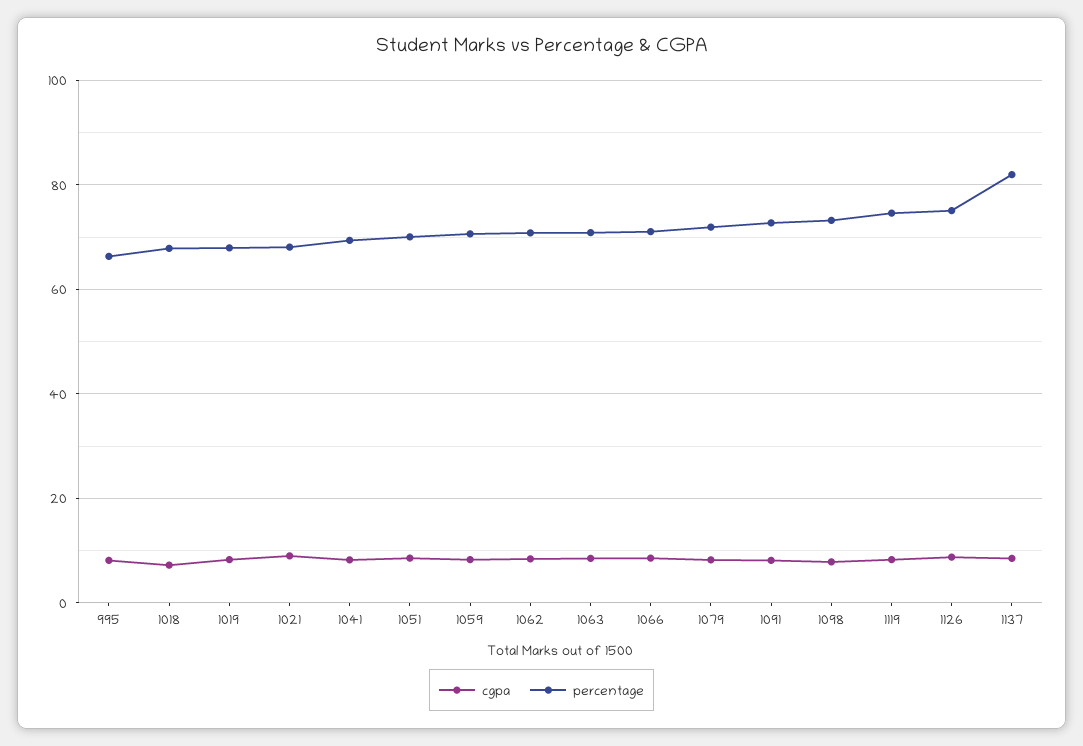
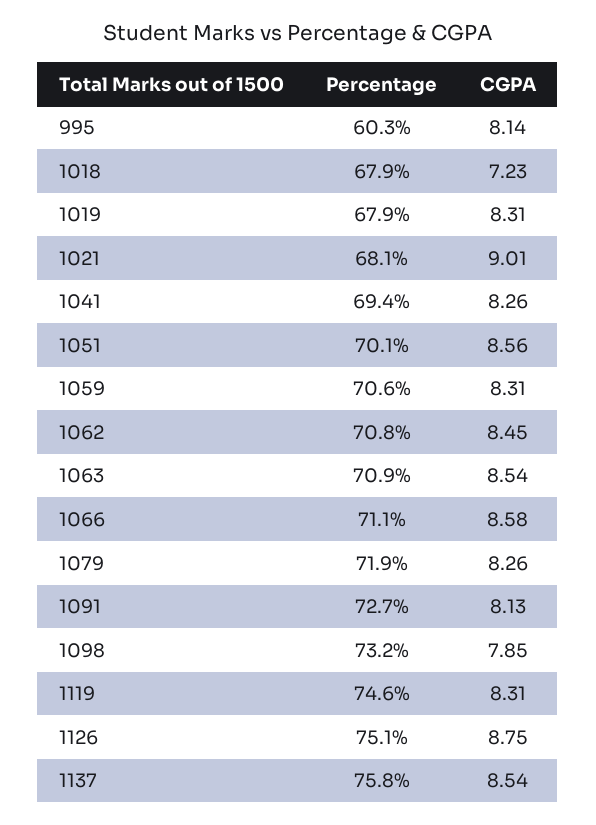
percentage, 995: 66 -> 60.3
percentage, 1137: 82 -> 75.8

